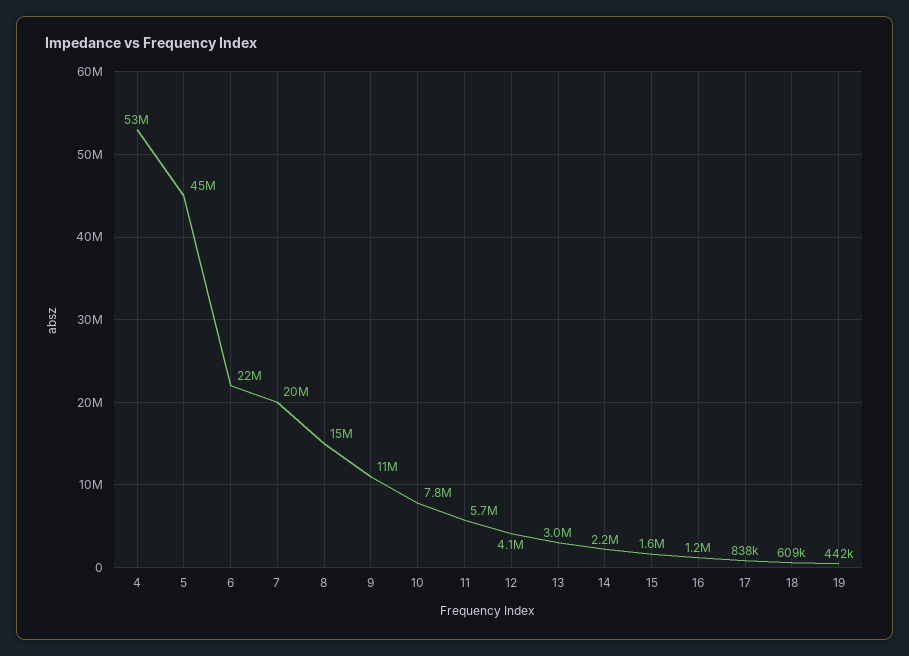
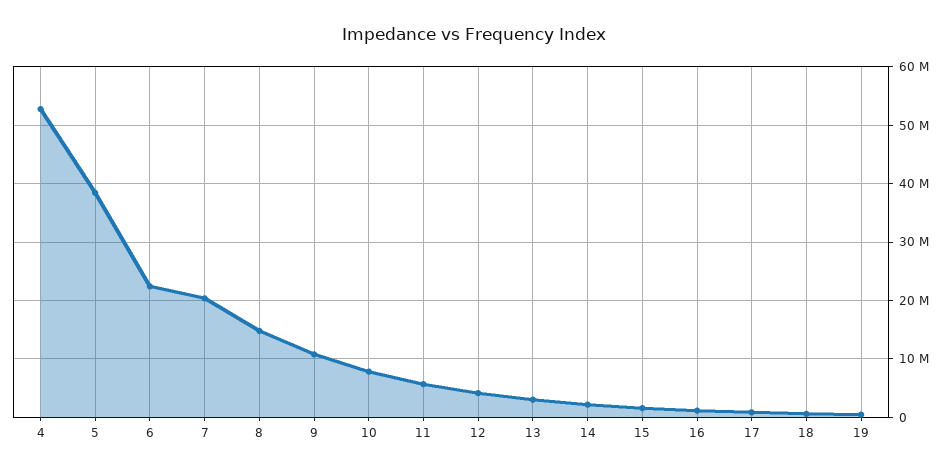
5: 45000000 -> 38000000

